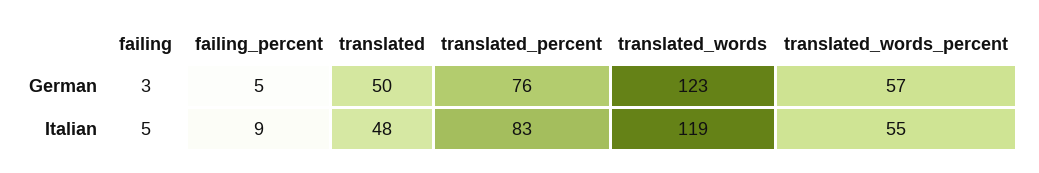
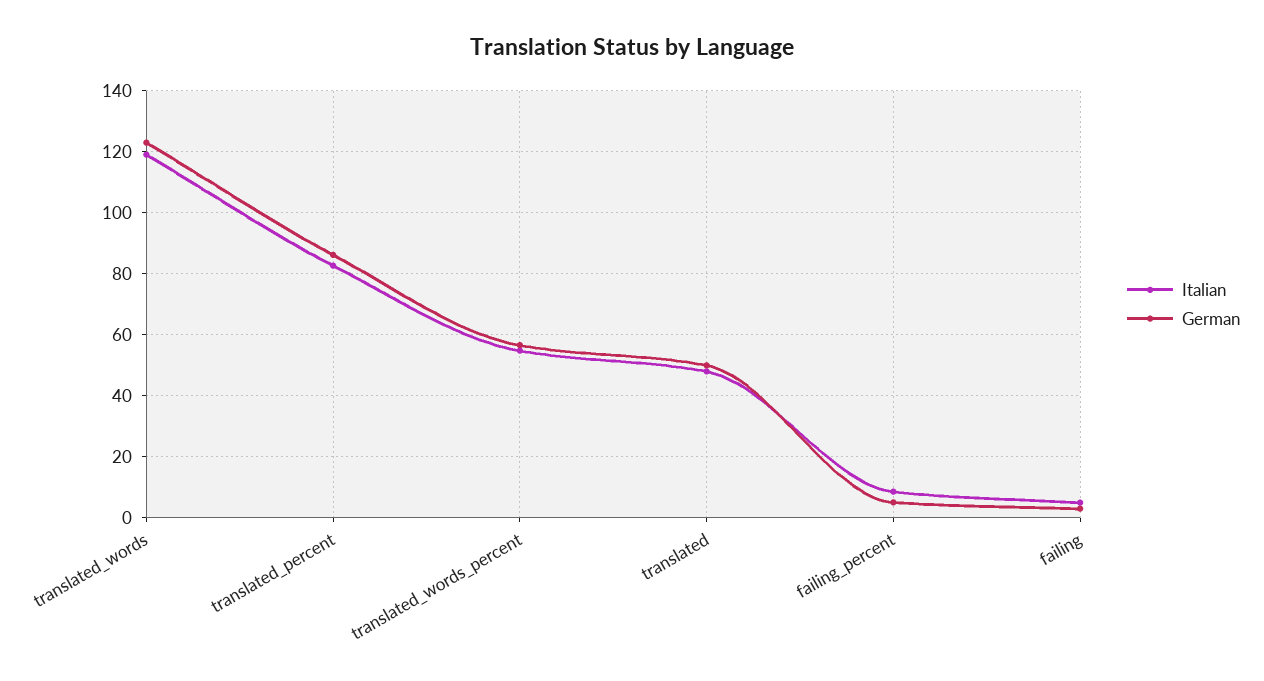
German, translated_percent: 76 -> 86

